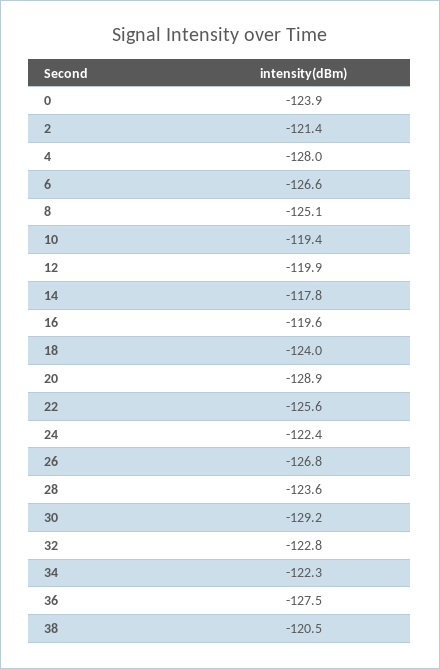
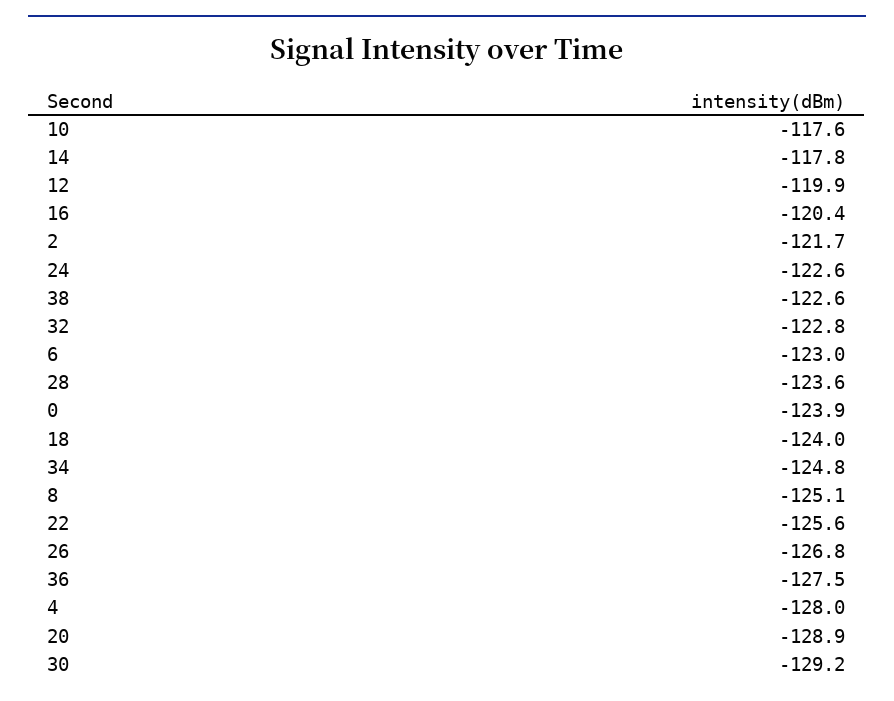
2: -121.4 -> -121.7
6: -126.6 -> -123
10: -119.4 -> -117.6
16: -119.6 -> -120.4
24: -122.4 -> -122.6
34: -122.3 -> -124.8
38: -120.5 -> -122.6

